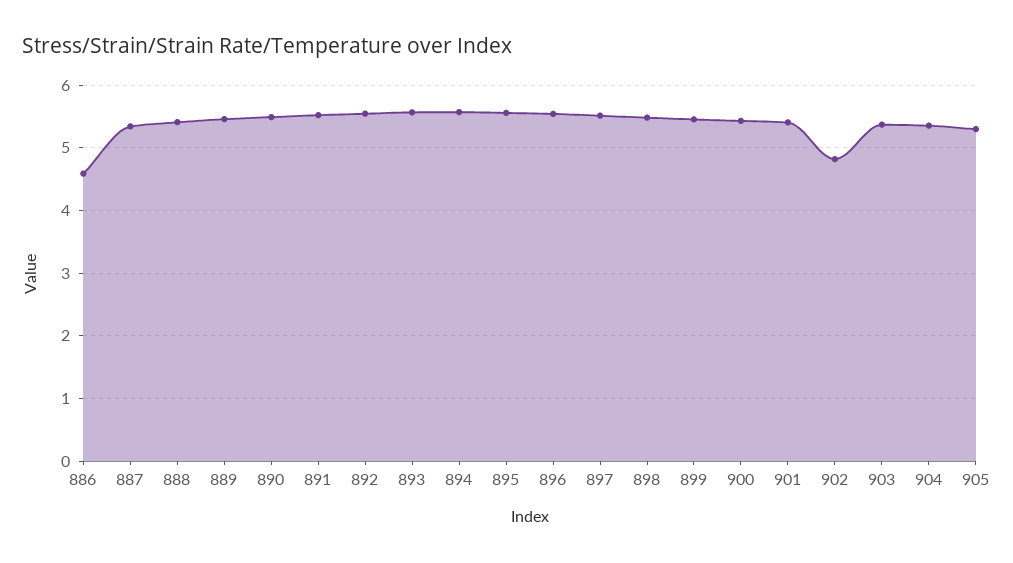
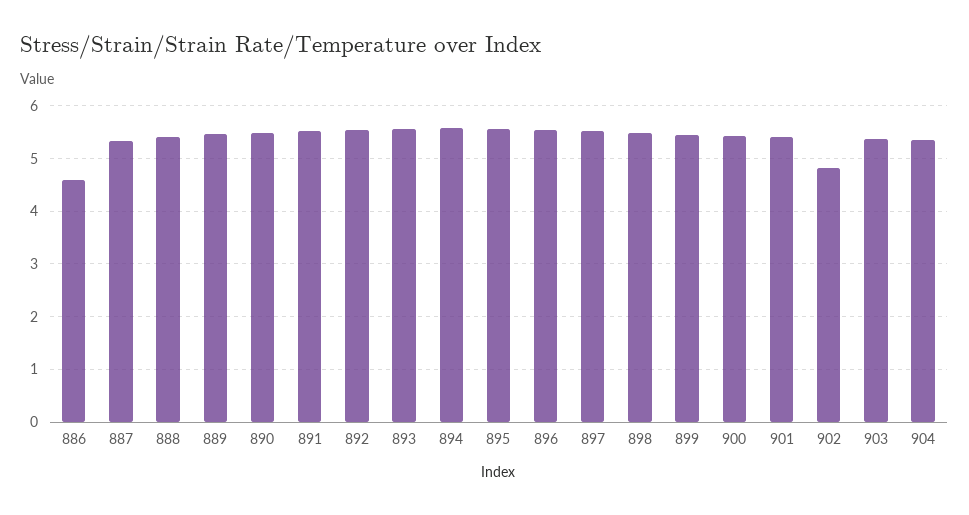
905: 5.3 -> none

